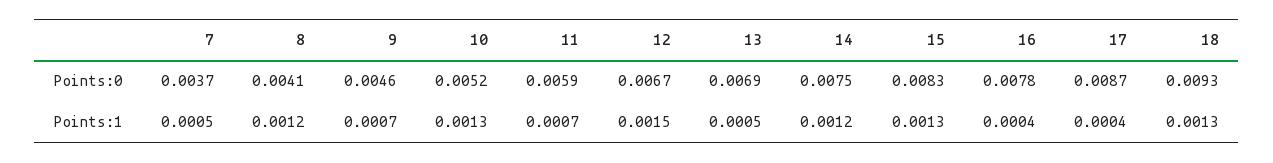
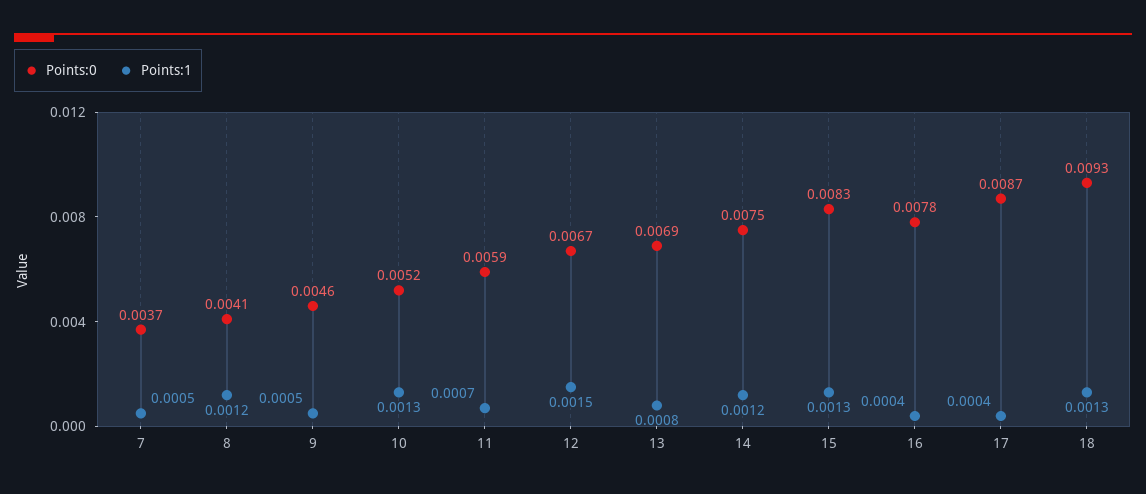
Points:1, 9: 0.0007 -> 0.0005
Points:1, 13: 0.0005 -> 0.0008

